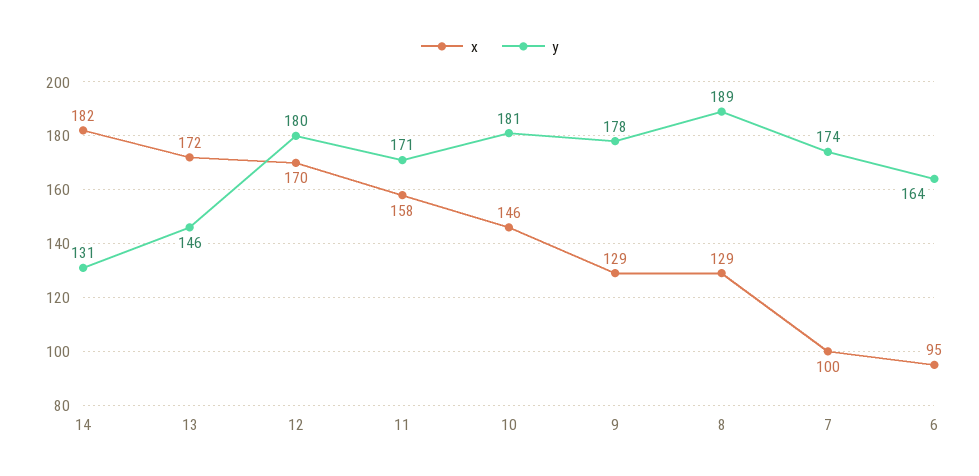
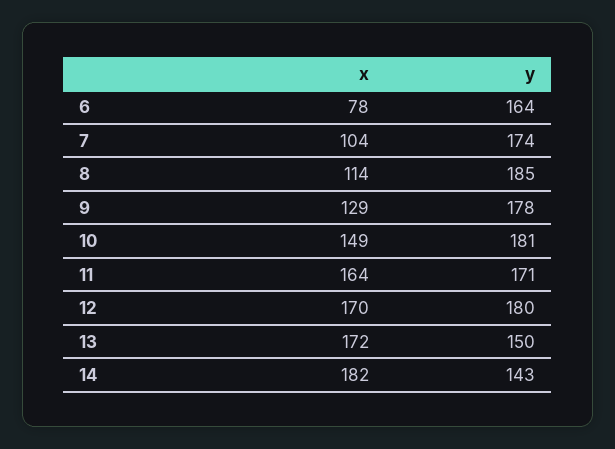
y, 14: 131 -> 143
y, 13: 146 -> 150
x, 11: 158 -> 164
x, 10: 146 -> 149
x, 8: 129 -> 114
y, 8: 189 -> 185
x, 7: 100 -> 104
x, 6: 95 -> 78

